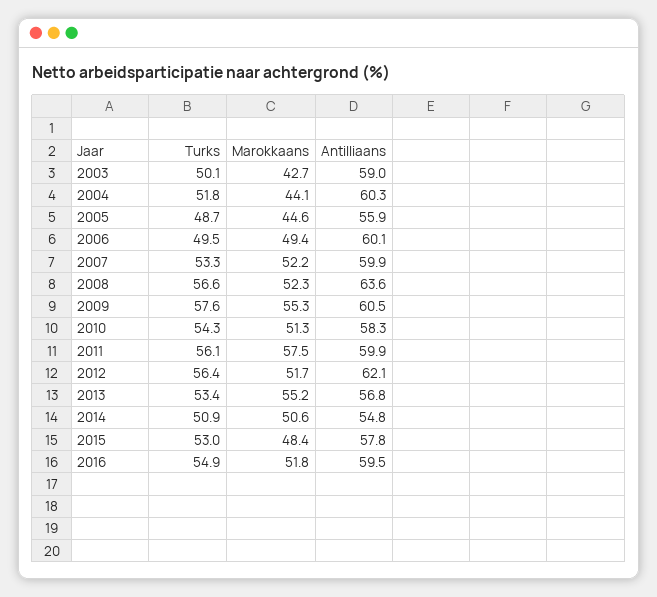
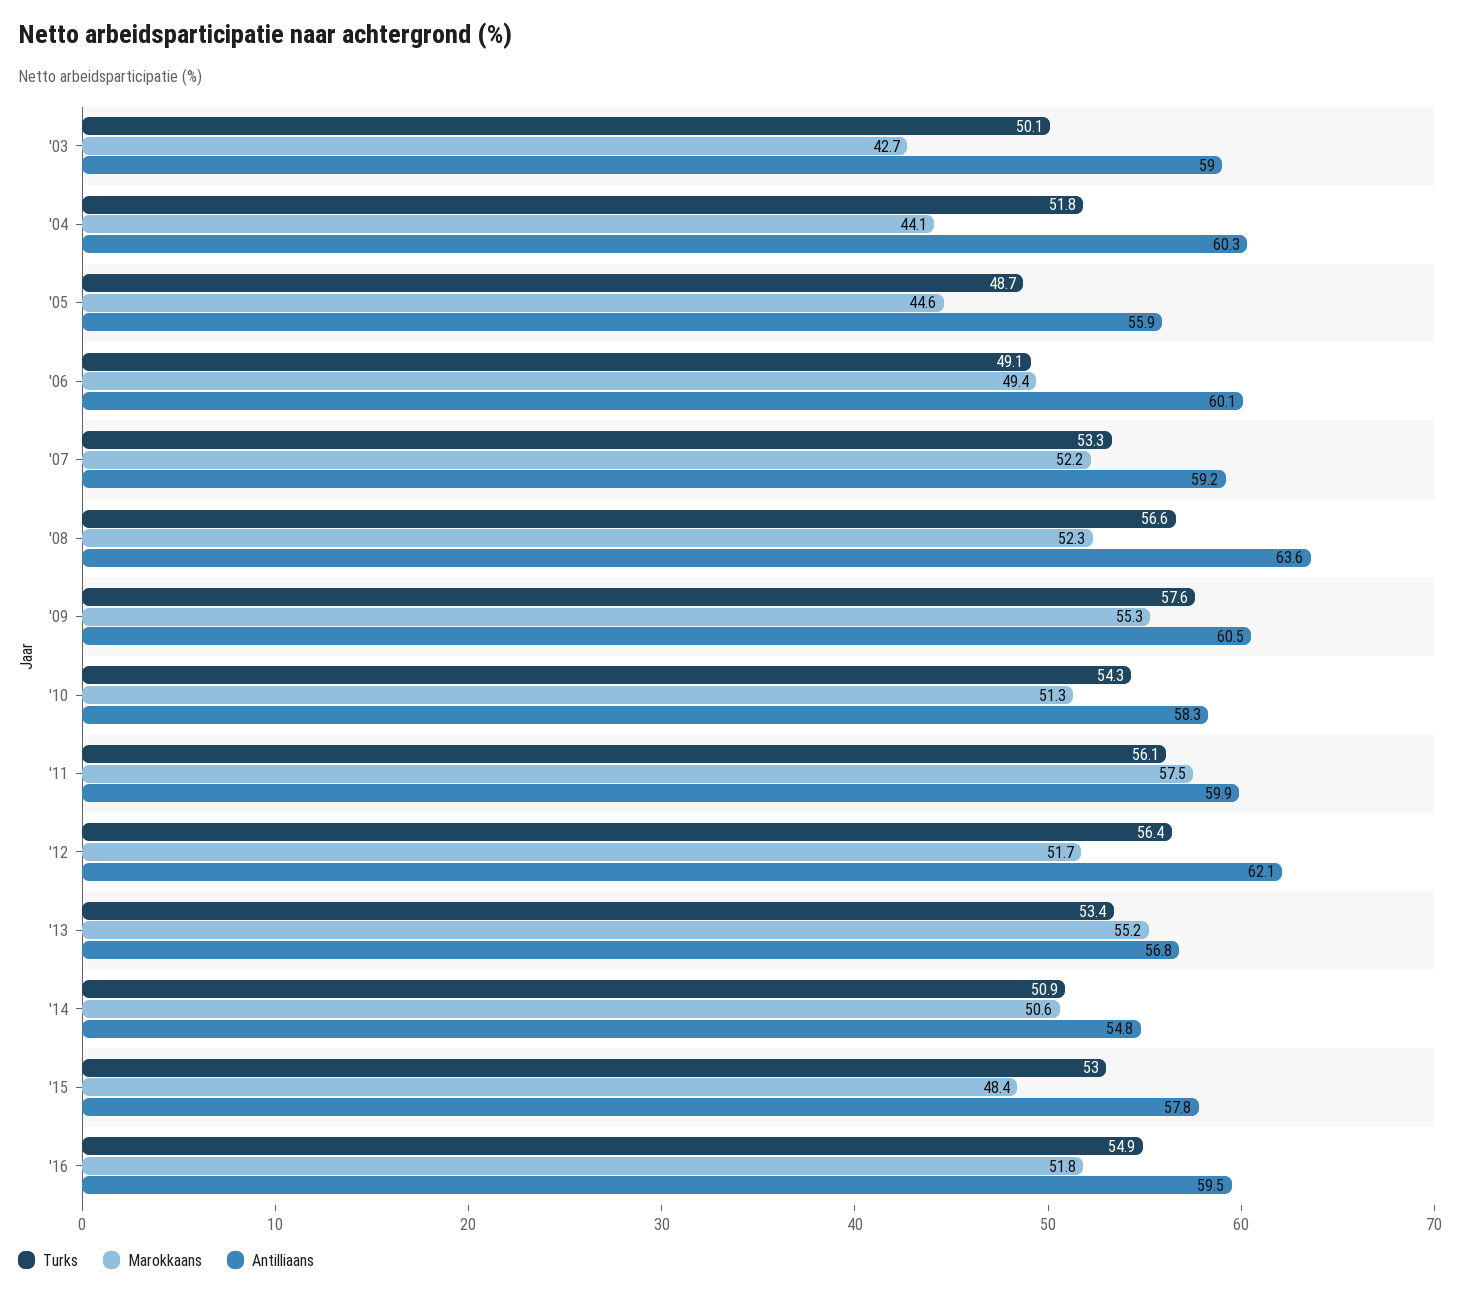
Turks, 2006: 49.5 -> 49.1
Antilliaans, 2007: 59.9 -> 59.2

